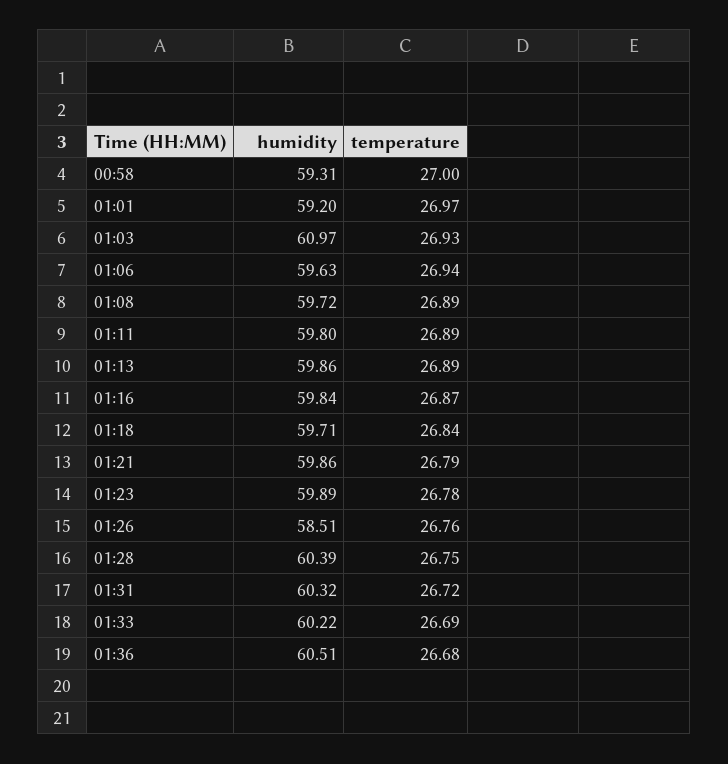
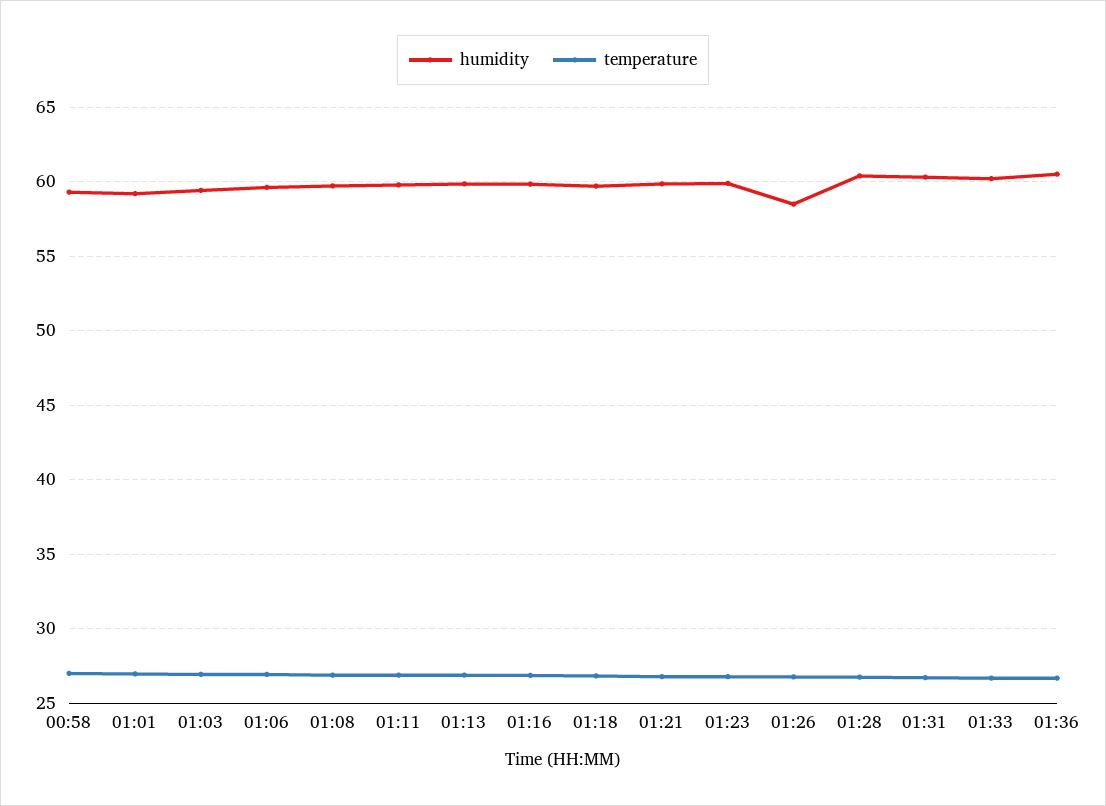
humidity, 01:03: 60.97 -> 59.5

